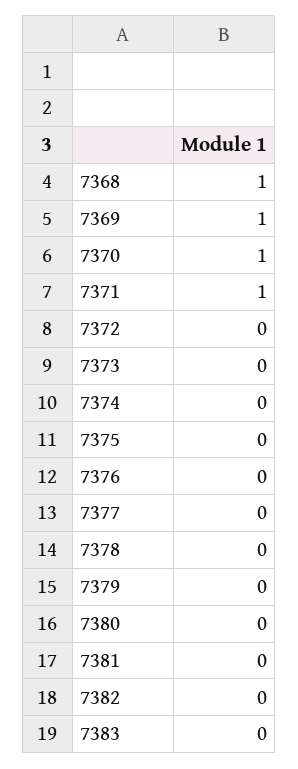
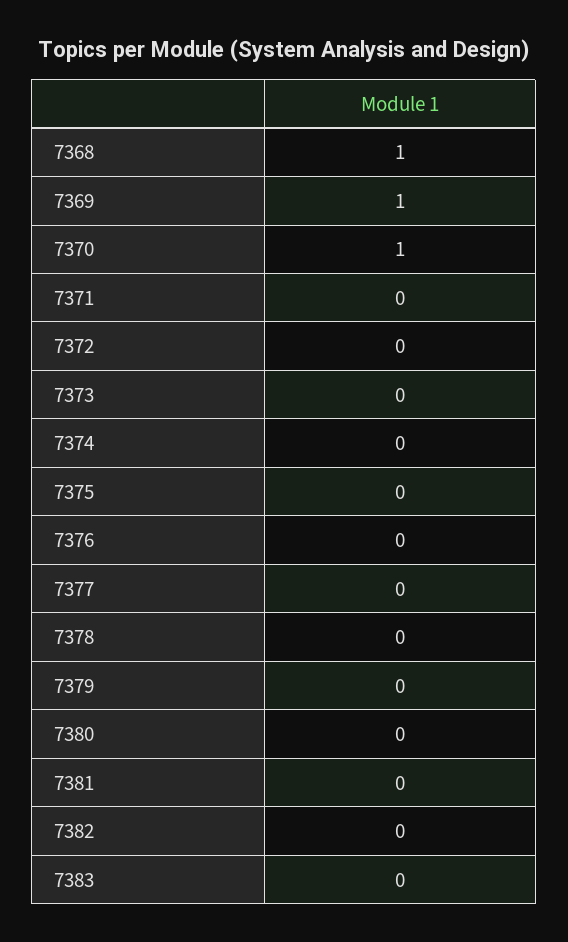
7371: 1 -> 0

